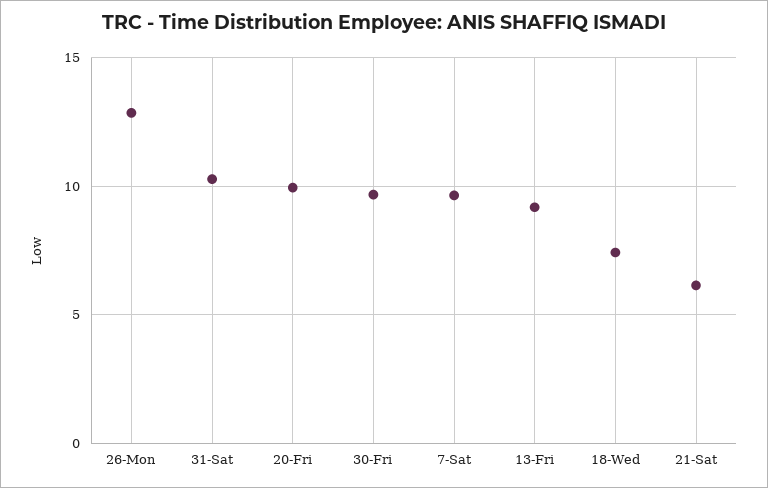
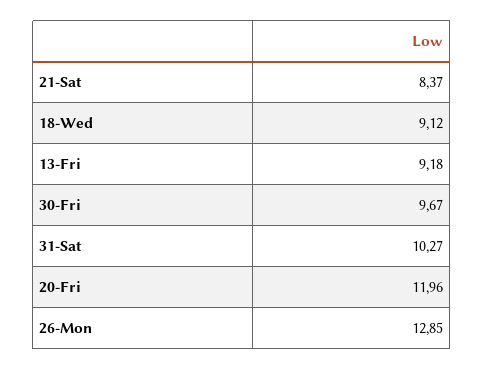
20-Fri: 10 -> 11.96
7-Sat: 9.5 -> none
18-Wed: 7.5 -> 9.12
21-Sat: 6 -> 8.37

